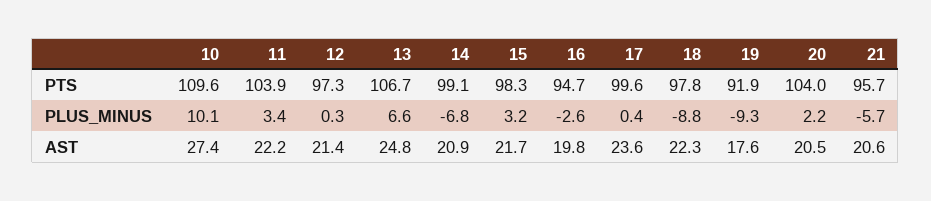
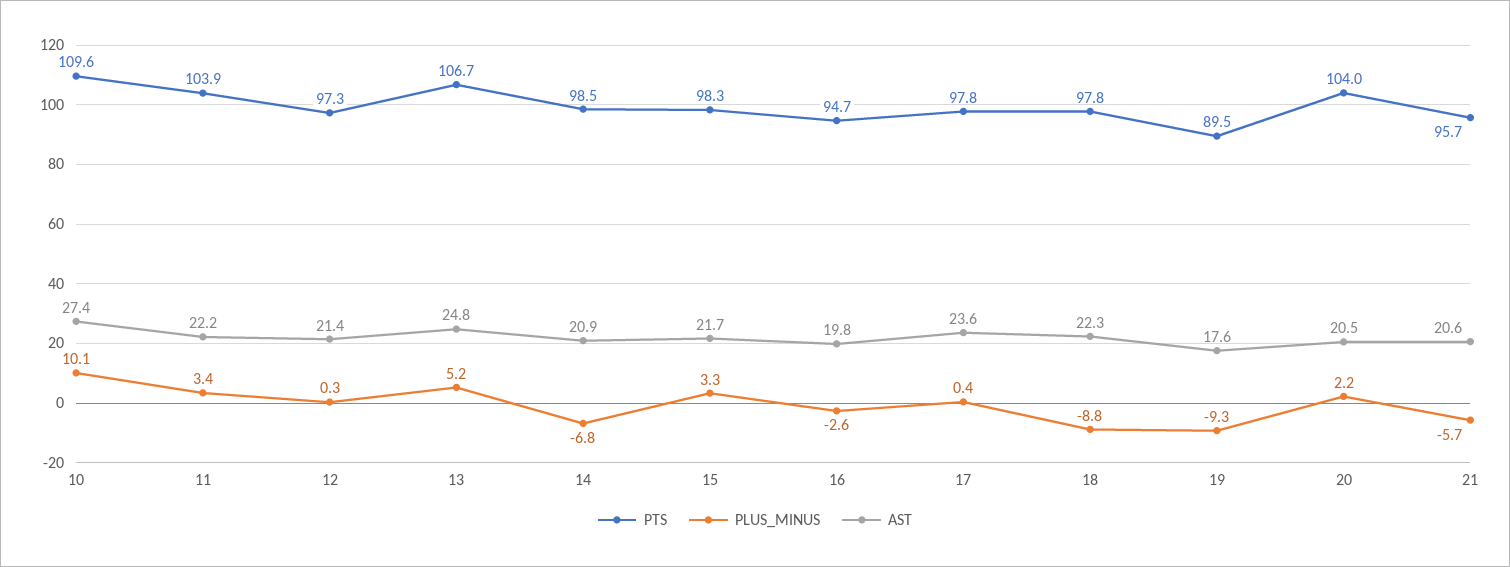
PTS, 14: 99.1 -> 98.5
PTS, 17: 99.6 -> 97.8
PTS, 19: 91.9 -> 89.5
PLUS_MINUS, 13: 6.6 -> 5.2
PLUS_MINUS, 15: 3.2 -> 3.3

